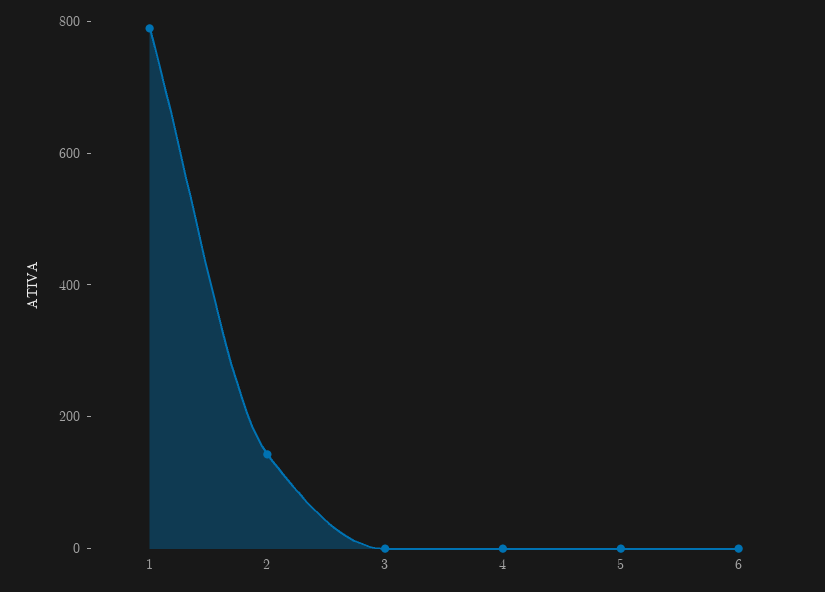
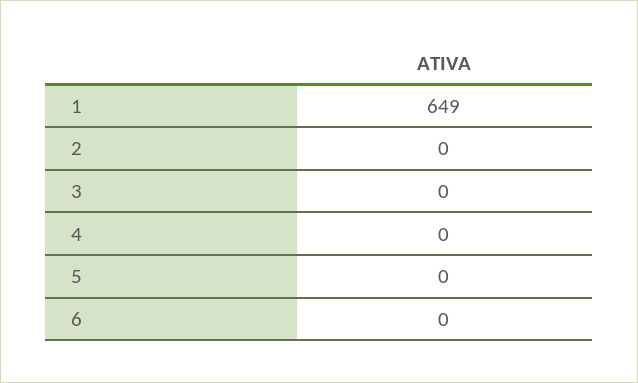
1: 800 -> 649
2: 150 -> 0

